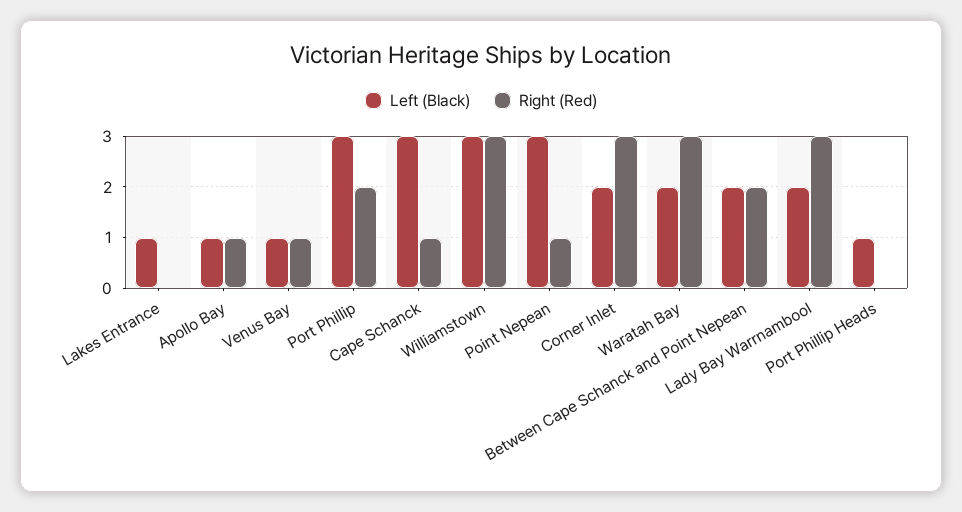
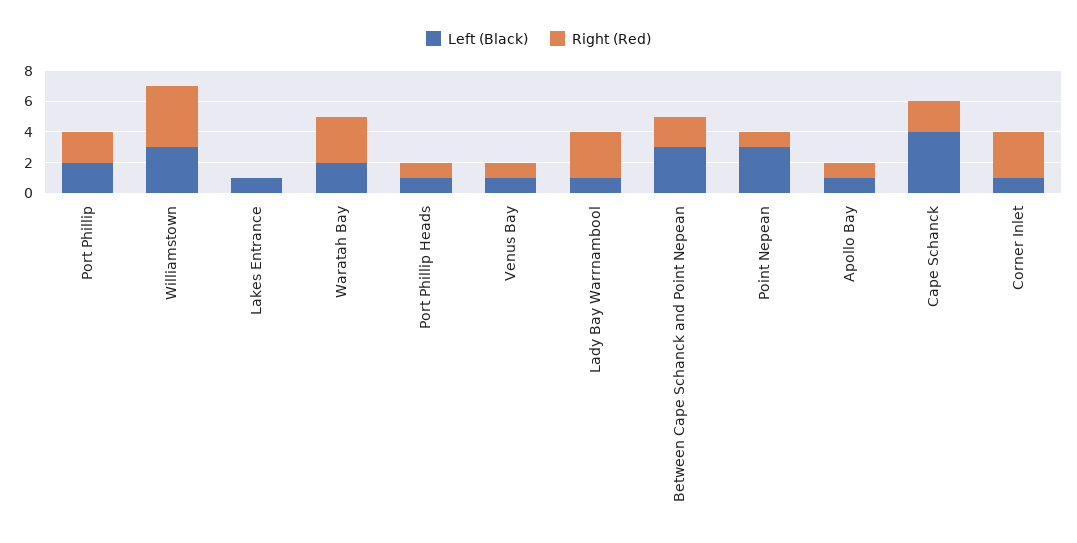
Left (Black), Port Phillip: 3 -> 2
Left (Black), Cape Schanck: 3 -> 4
Right (Red), Cape Schanck: 1 -> 2
Right (Red), Williamstown: 3 -> 4
Left (Black), Corner Inlet: 2 -> 1
Left (Black), Between Cape Schanck and Point Nepean: 2 -> 3
Left (Black), Lady Bay Warrnambool: 2 -> 1
Right (Red), Port Phillip Heads: 0 -> 1

